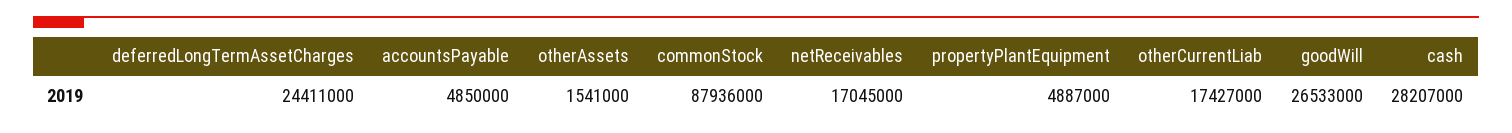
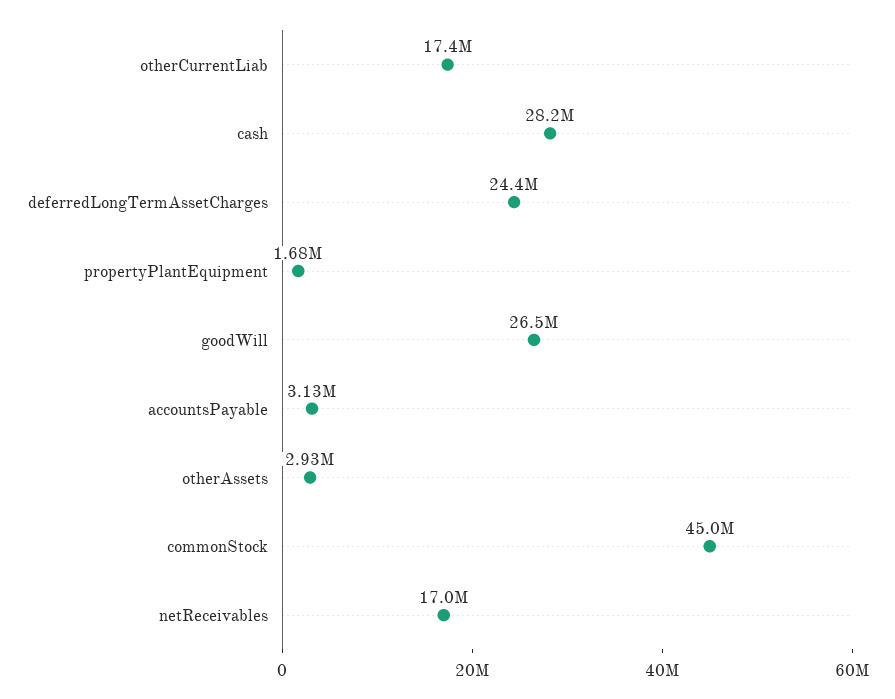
accountsPayable: 4850000 -> 3130000
otherAssets: 1541000 -> 2930000
commonStock: 87936000 -> 45000000
propertyPlantEquipment: 4887000 -> 1680000

